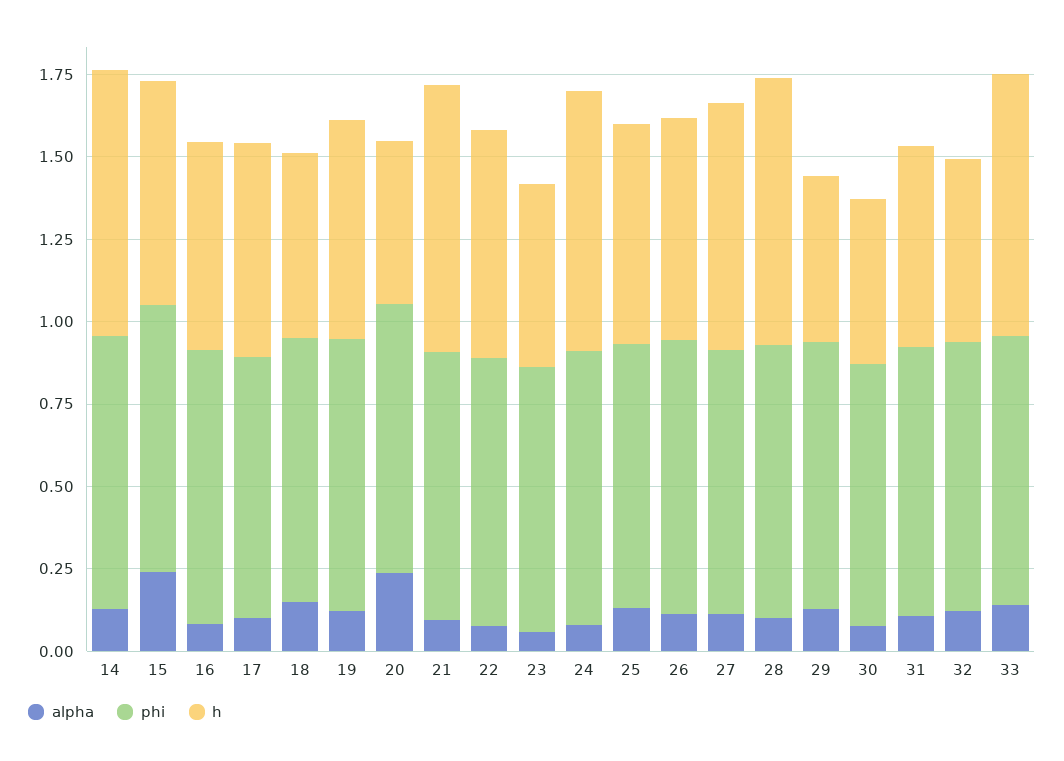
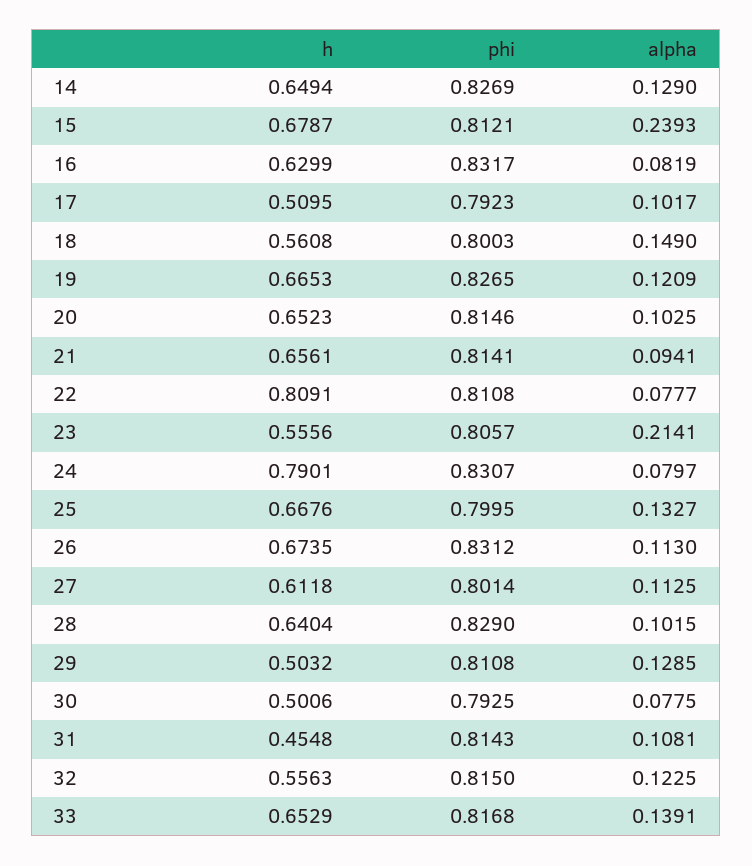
h, 14: 0.8 -> 0.6494
h, 17: 0.65 -> 0.5095
alpha, 20: 0.25 -> 0.1025
h, 20: 0.5 -> 0.6523
h, 21: 0.8 -> 0.6561
h, 22: 0.7 -> 0.8091
alpha, 23: 0.05 -> 0.2141
h, 27: 0.75 -> 0.6118
h, 28: 0.8 -> 0.6404
h, 31: 0.6 -> 0.4548
h, 33: 0.8 -> 0.6529

